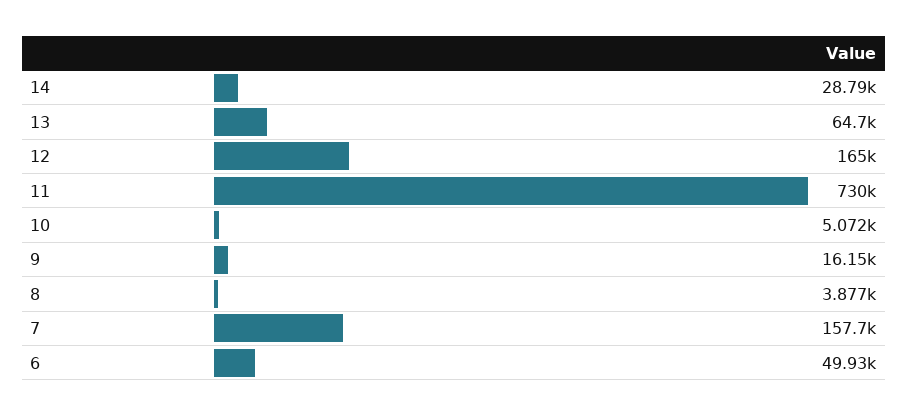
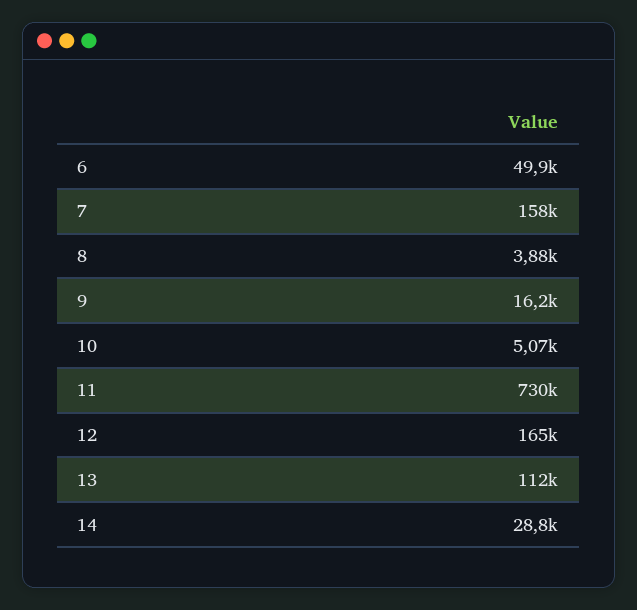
13: 64700 -> 112000

